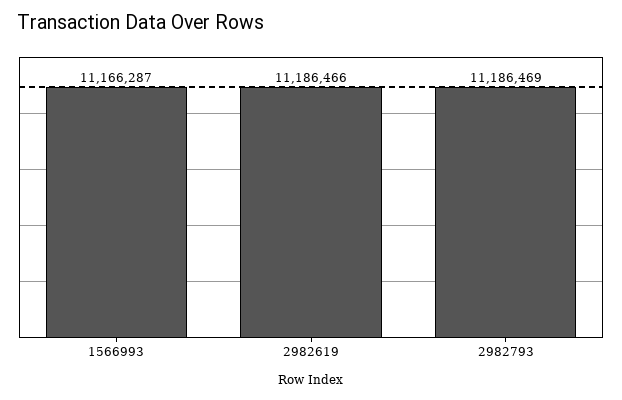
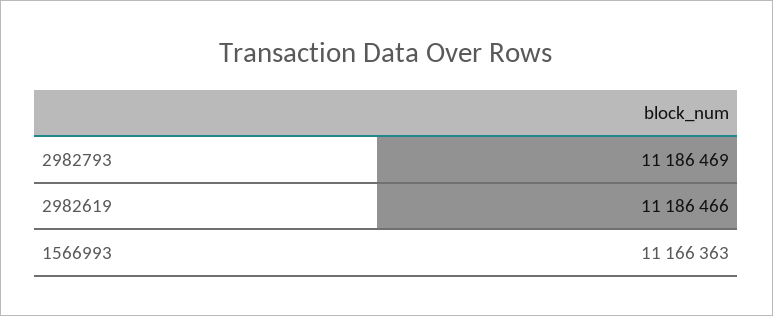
1566993: 11166287 -> 11166363

